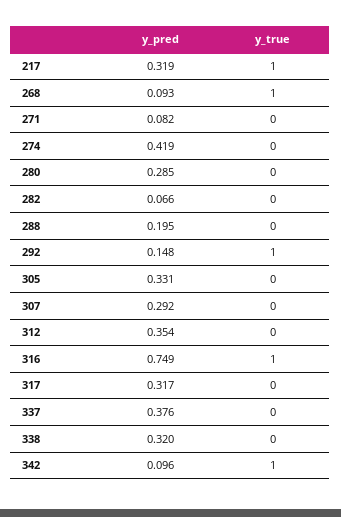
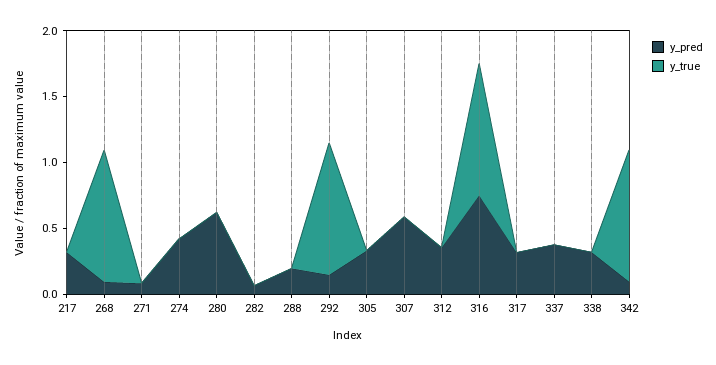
y_true, 217: 1 -> 0
y_pred, 280: 0.285 -> 0.6
y_pred, 307: 0.292 -> 0.6

